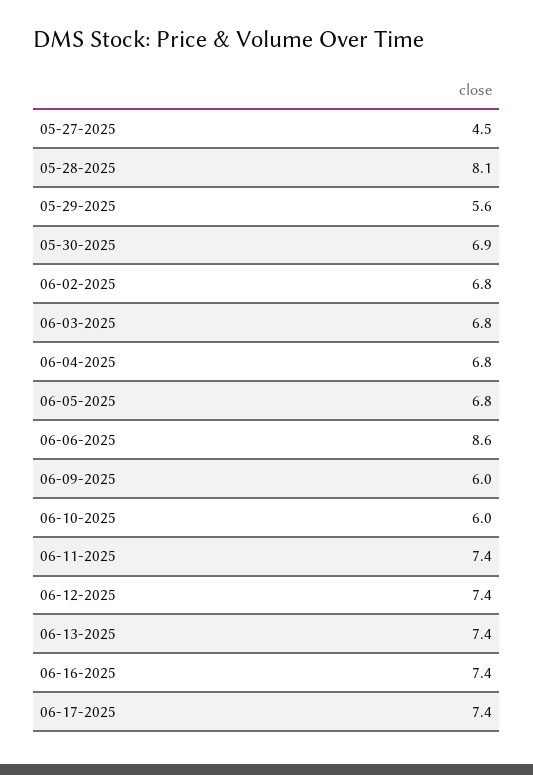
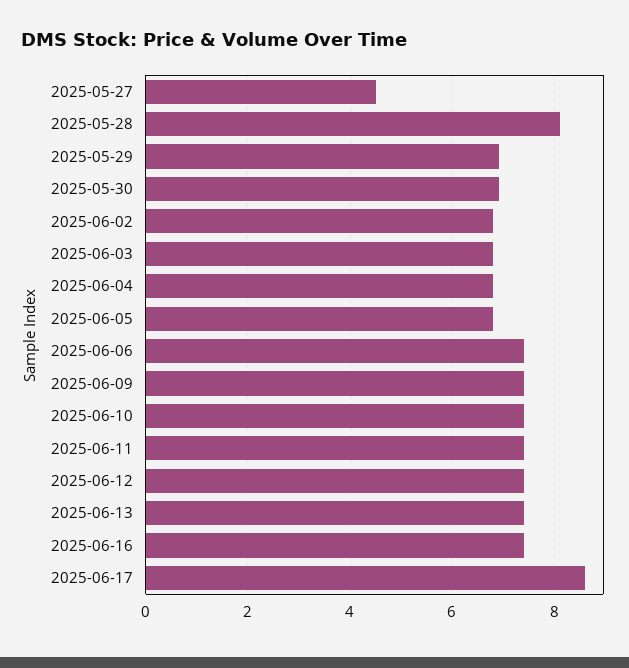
05-29-2025: 5.6 -> 7
06-06-2025: 8.6 -> 7.5
06-09-2025: 6 -> 7.5
06-10-2025: 6 -> 7.5
06-17-2025: 7.4 -> 8.5

